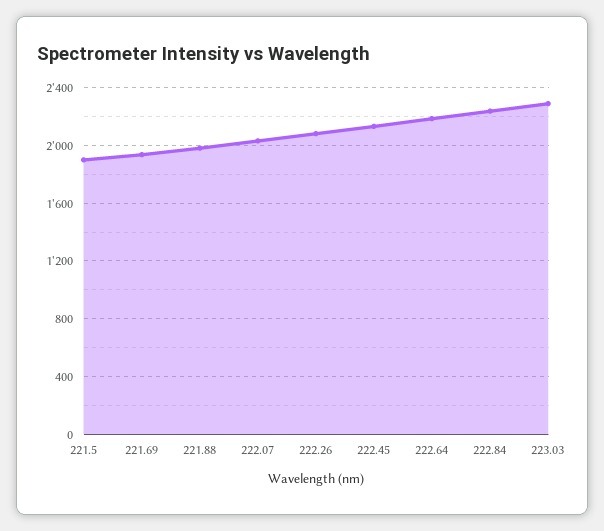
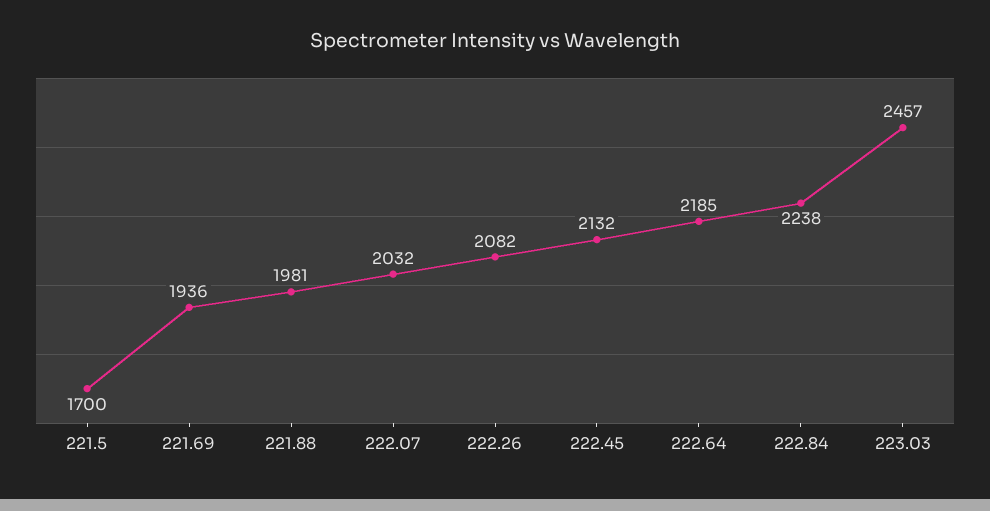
221.5: 1900 -> 1700
223.03: 2300 -> 2457

